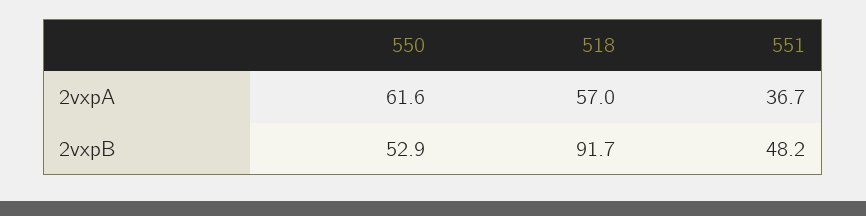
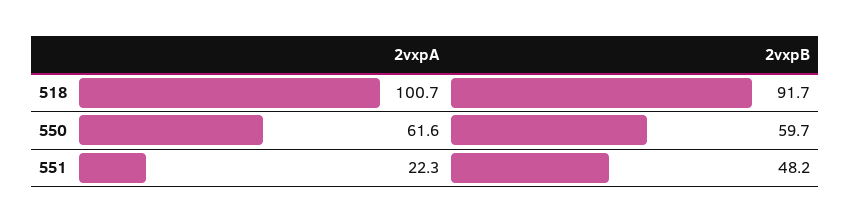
518, 2vxpA: 57 -> 100.7
551, 2vxpA: 36.7 -> 22.3
550, 2vxpB: 52.9 -> 59.7

